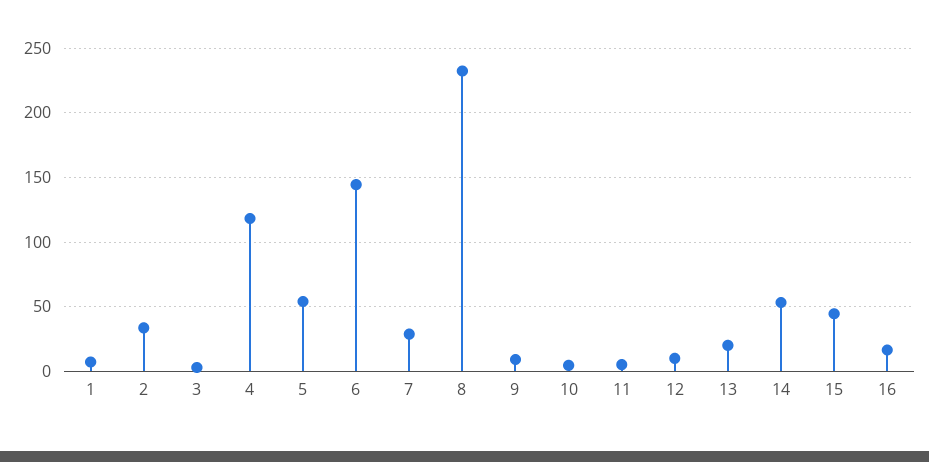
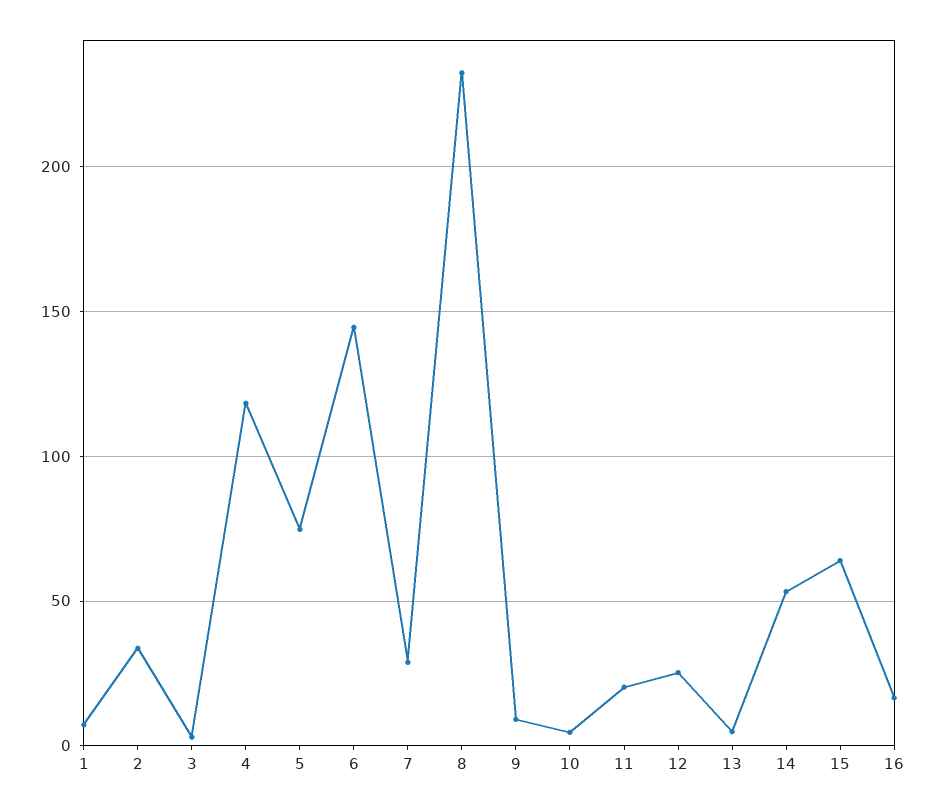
5: 55 -> 75
11: 5 -> 20
12: 10 -> 25
13: 20 -> 5
15: 45 -> 65

